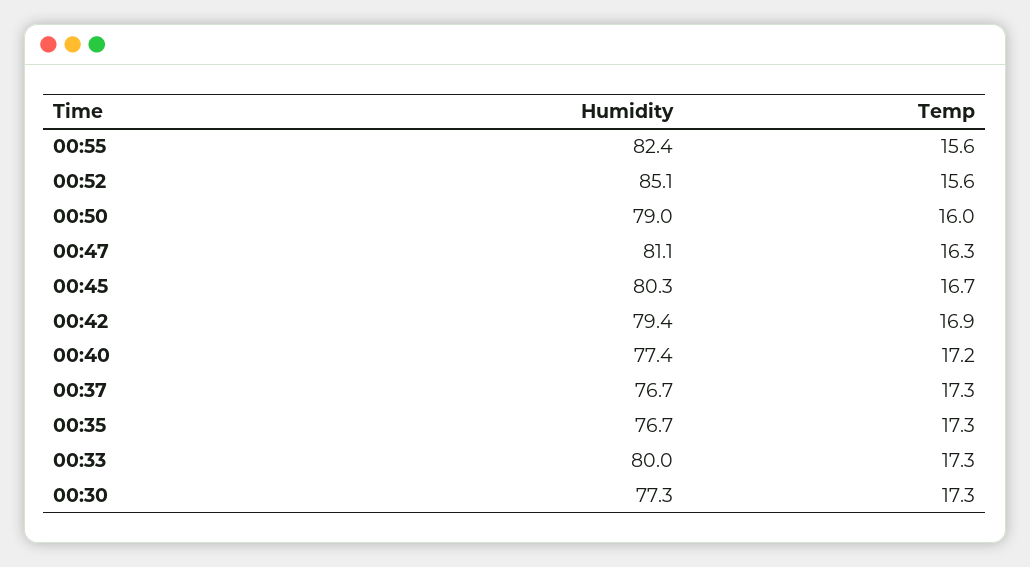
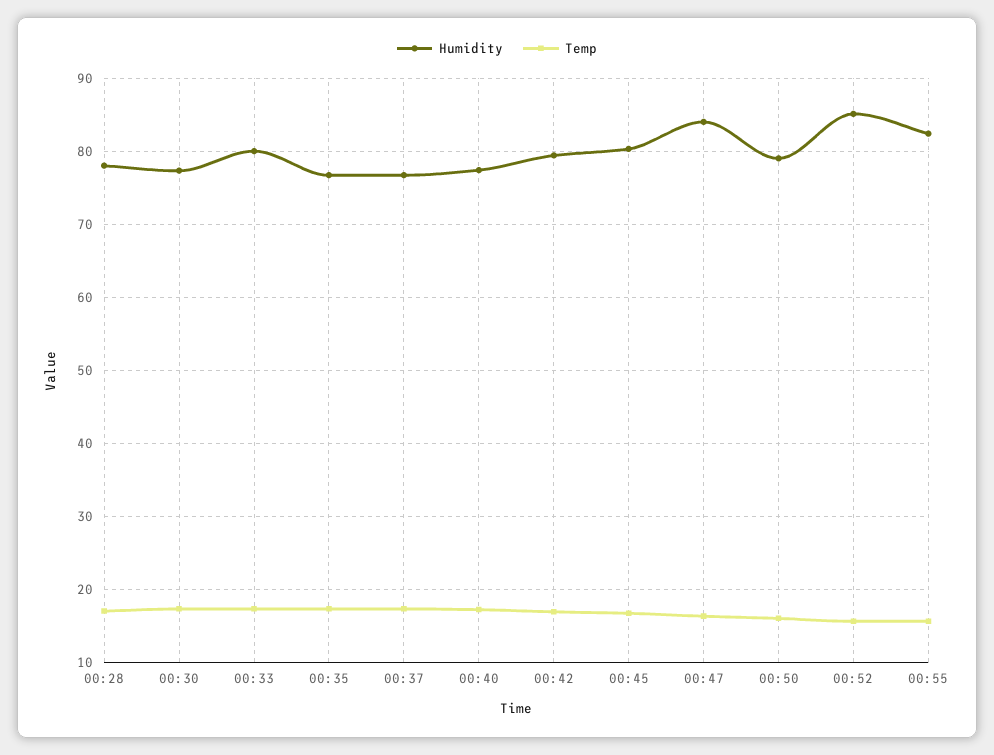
Humidity, 00:47: 81.1 -> 84
Humidity, 00:28: none -> 78
Temp, 00:28: none -> 17

